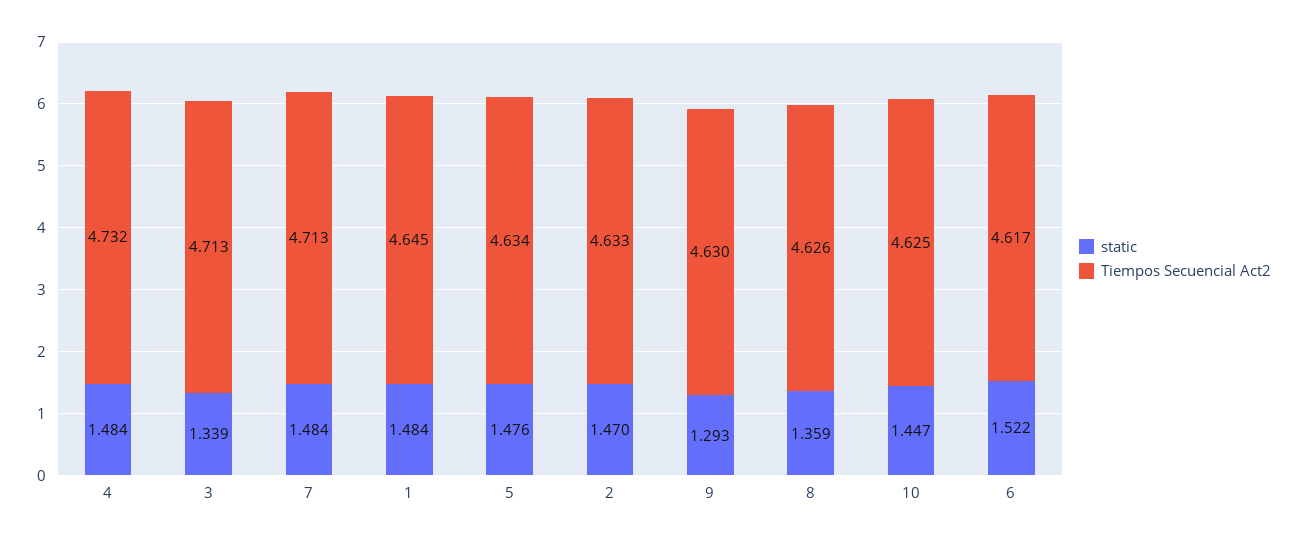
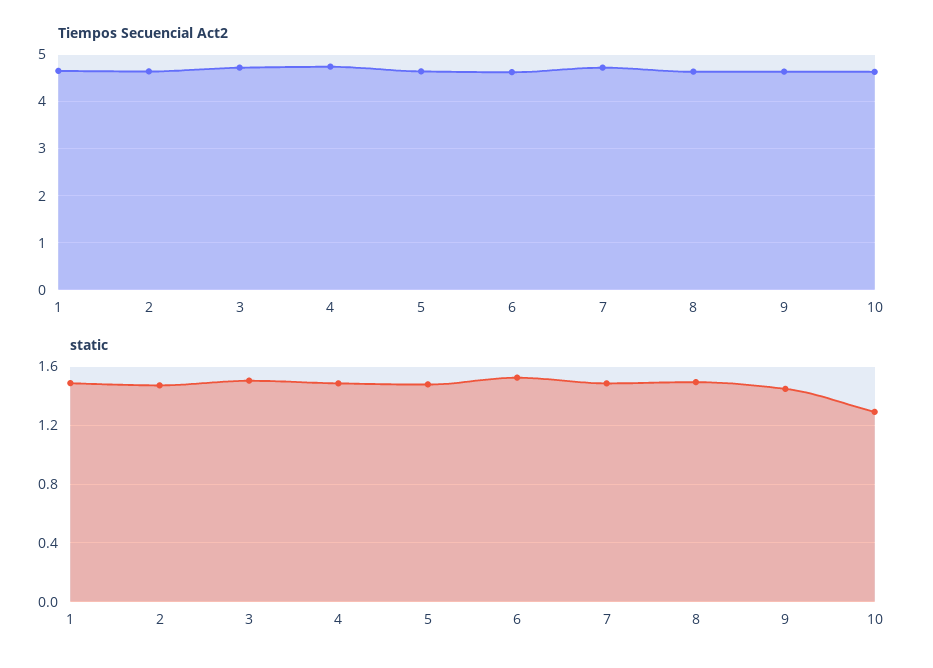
static, 3: 1.339 -> 1.5
static, 9: 1.293 -> 1.45
static, 8: 1.359 -> 1.5
static, 10: 1.447 -> 1.3

